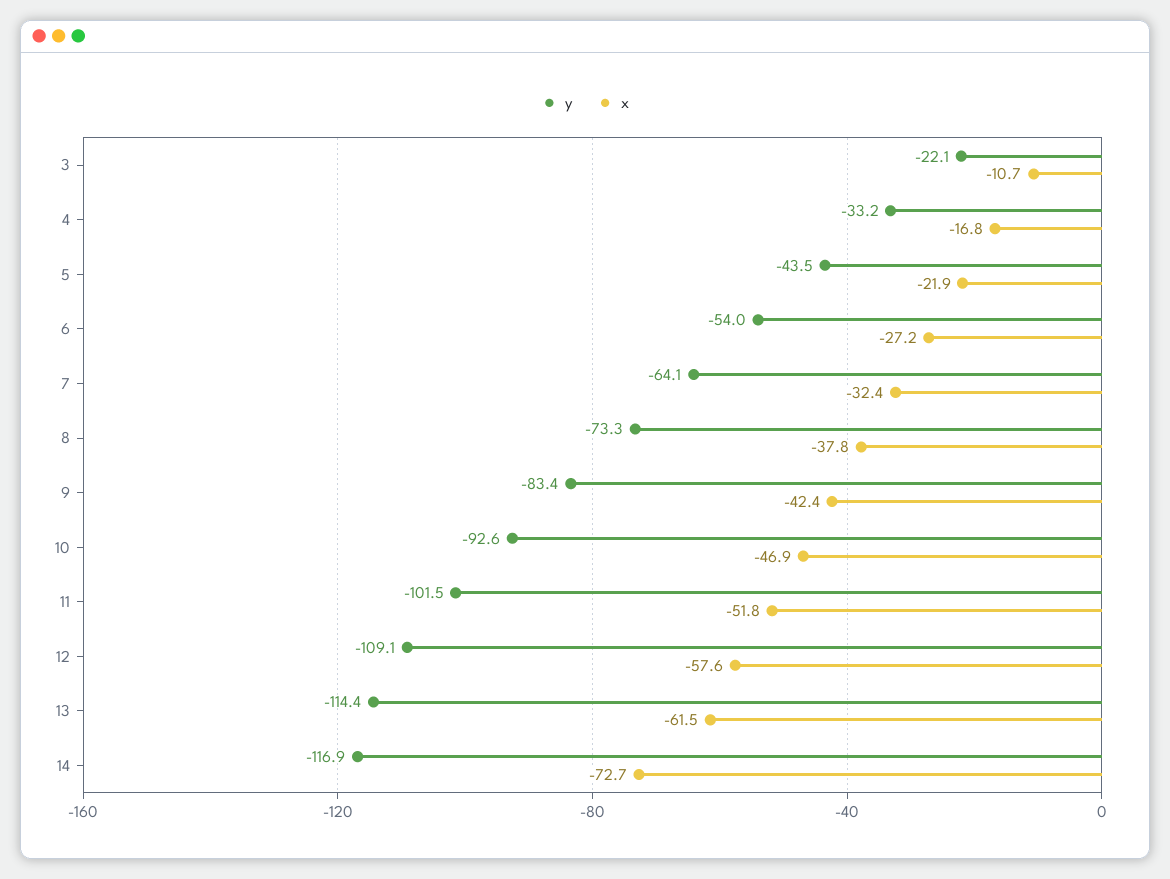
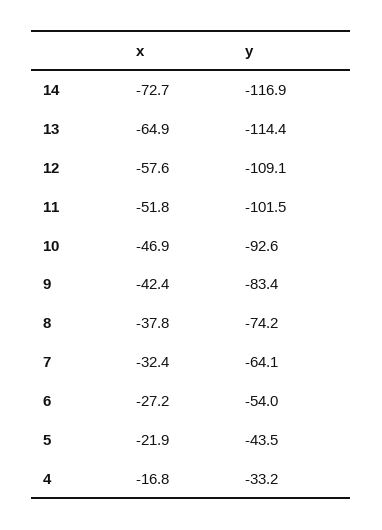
y, 3: -22.1 -> none
x, 3: -10.7 -> none
y, 8: -73.3 -> -74.2
x, 13: -61.5 -> -64.9

